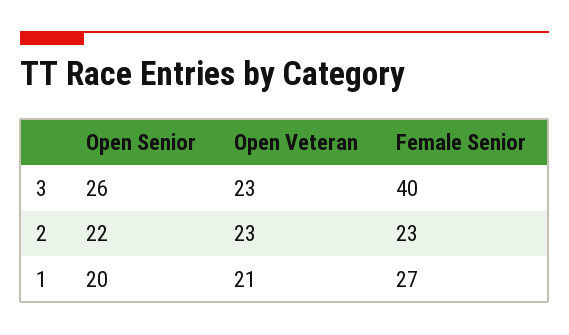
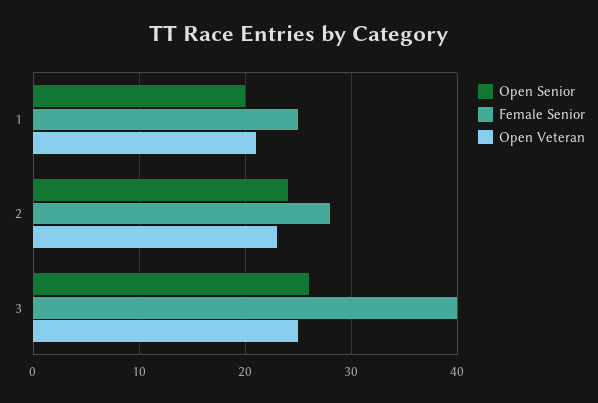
Open Veteran, 3: 23 -> 25
Open Senior, 2: 22 -> 24
Female Senior, 2: 23 -> 28
Female Senior, 1: 27 -> 25

